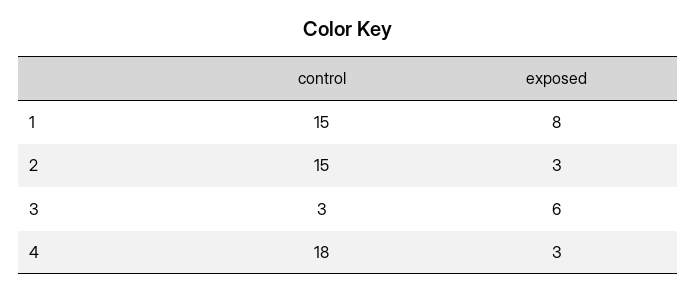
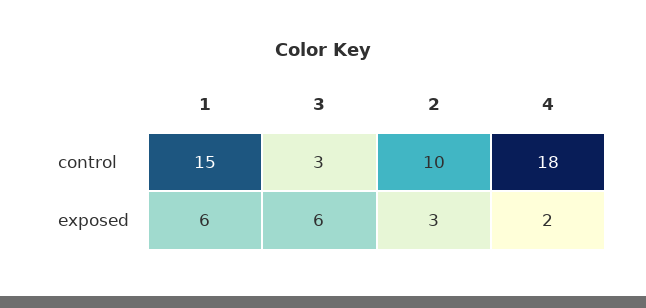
exposed, 1: 8 -> 6
control, 2: 15 -> 10
exposed, 4: 3 -> 2

